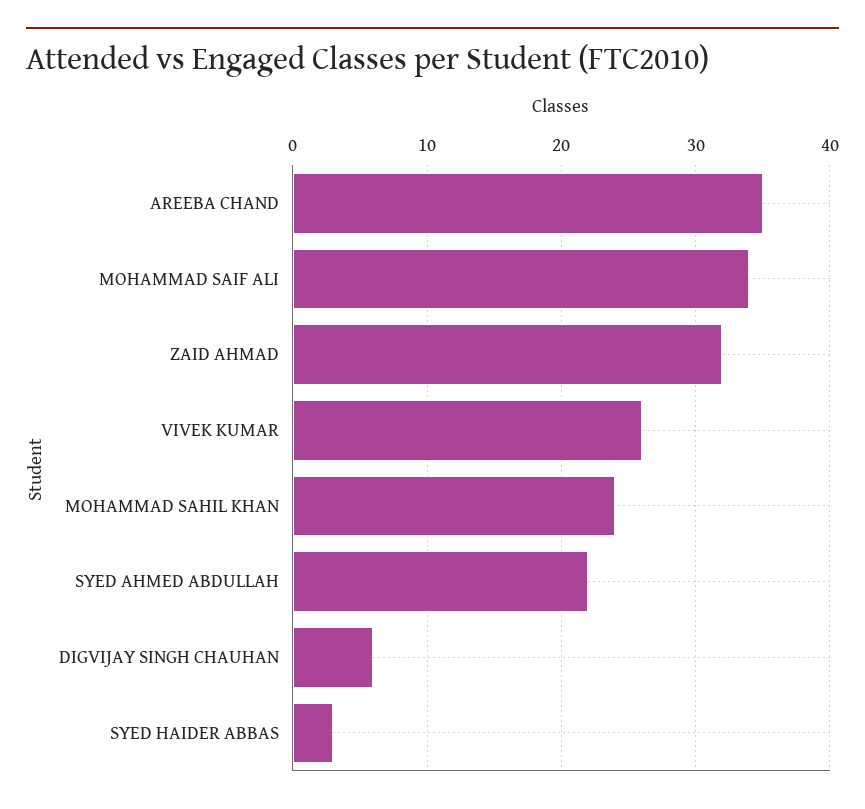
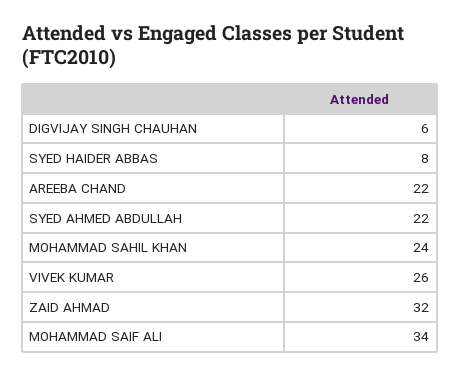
AREEBA CHAND: 35 -> 22
SYED HAIDER ABBAS: 3 -> 8

